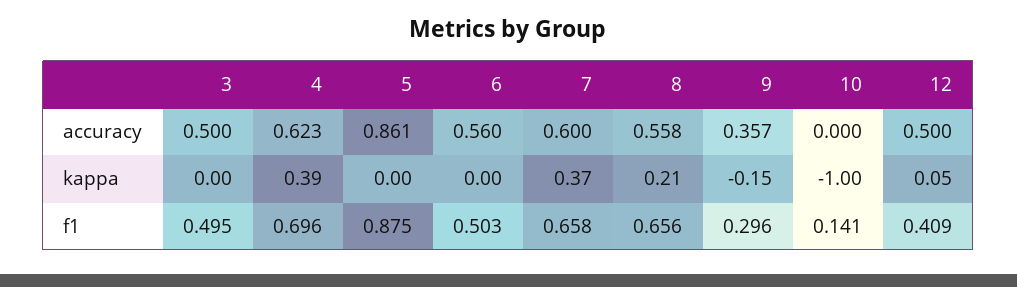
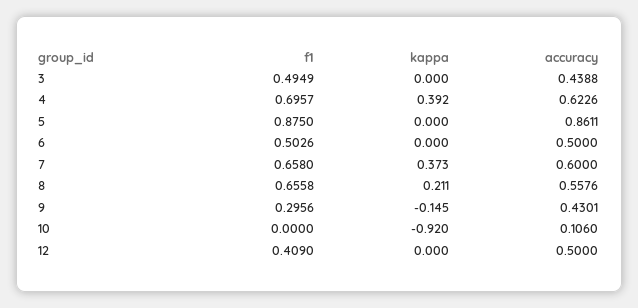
3, accuracy: 0.5 -> 0.4388
6, accuracy: 0.56 -> 0.5
9, accuracy: 0.357 -> 0.4301
10, accuracy: 0 -> 0.106
10, kappa: -1 -> -0.92
12, kappa: 0.05 -> 0
10, f1: 0.141 -> 0

